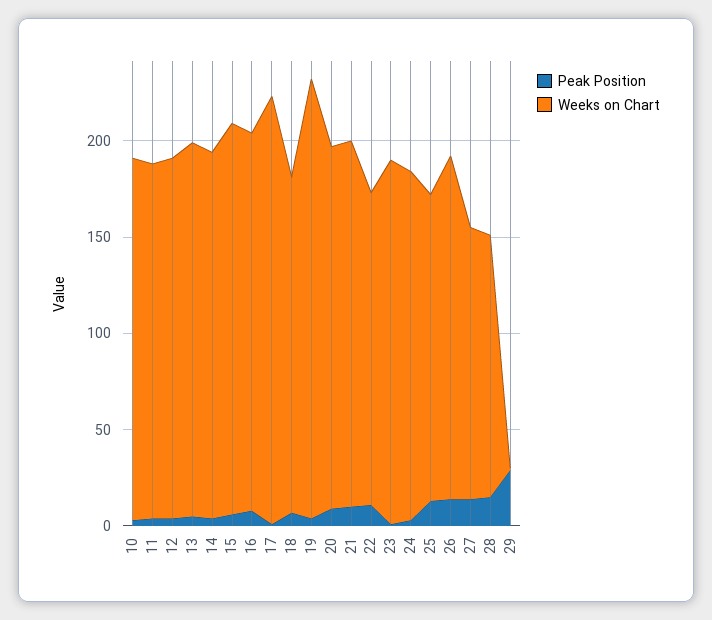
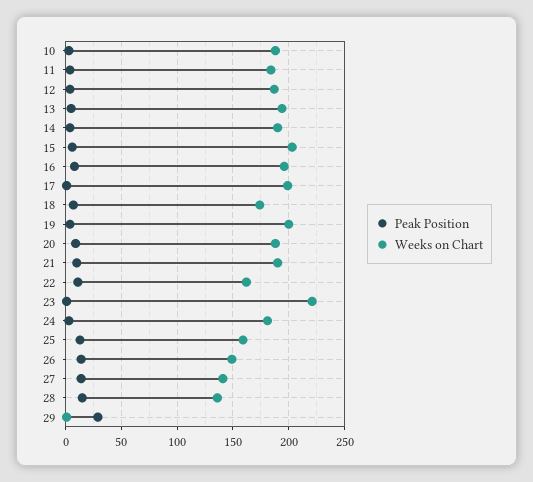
Weeks on Chart, 17: 220 -> 200
Weeks on Chart, 19: 230 -> 200
Weeks on Chart, 23: 190 -> 220
Weeks on Chart, 26: 180 -> 150

